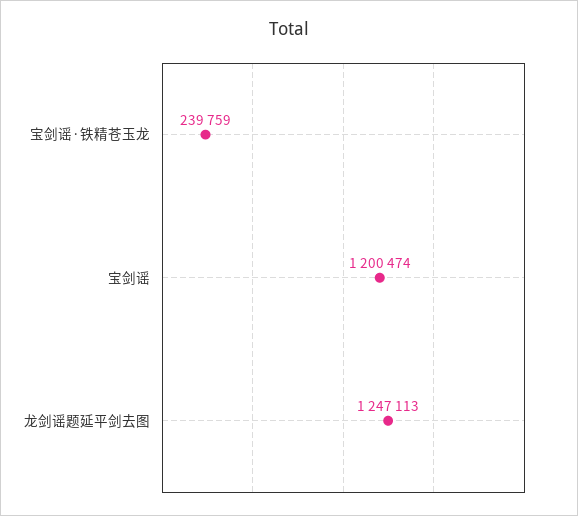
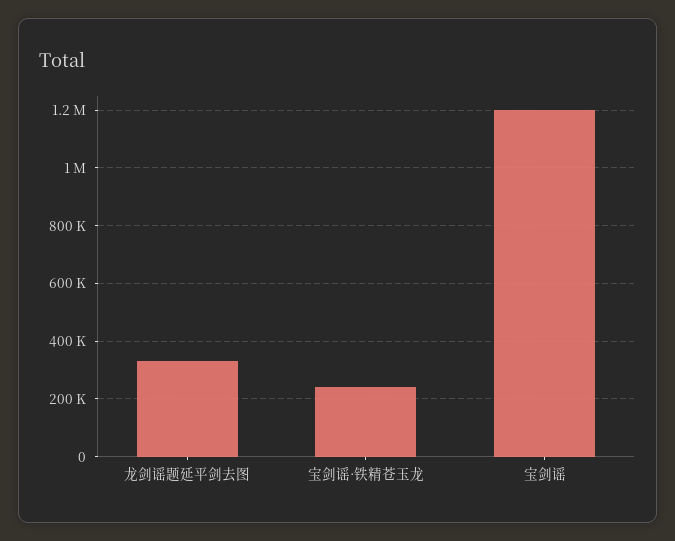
龙剑谣题延平剑去图: 1247113 -> 325000

